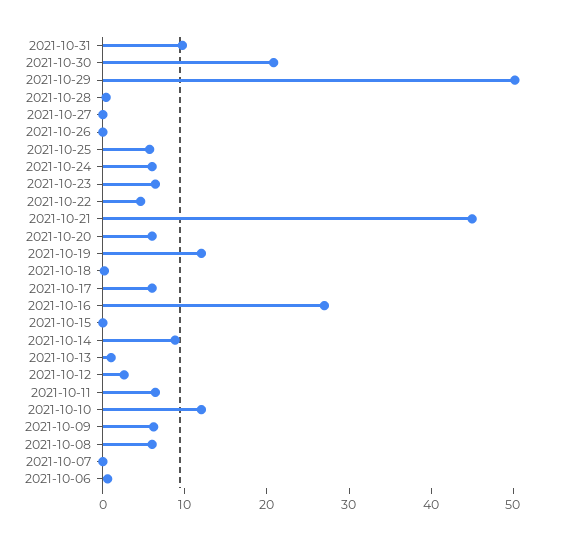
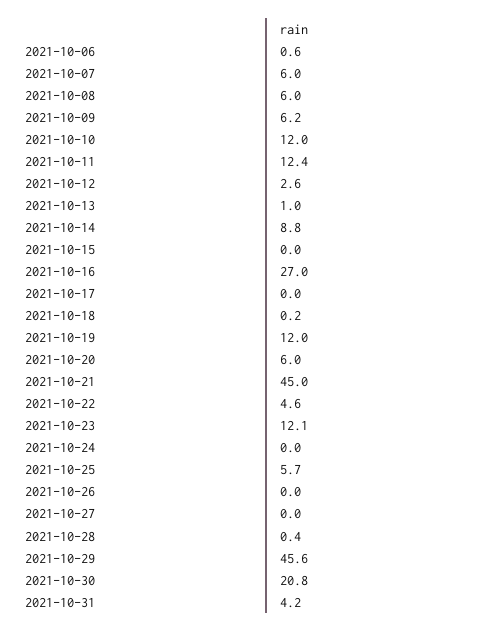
2021-10-31: 10 -> 4.2
2021-10-29: 50 -> 45.6
2021-10-24: 6 -> 0
2021-10-23: 6 -> 12.1
2021-10-17: 6 -> 0
2021-10-11: 6 -> 12.4
2021-10-07: 0 -> 6

